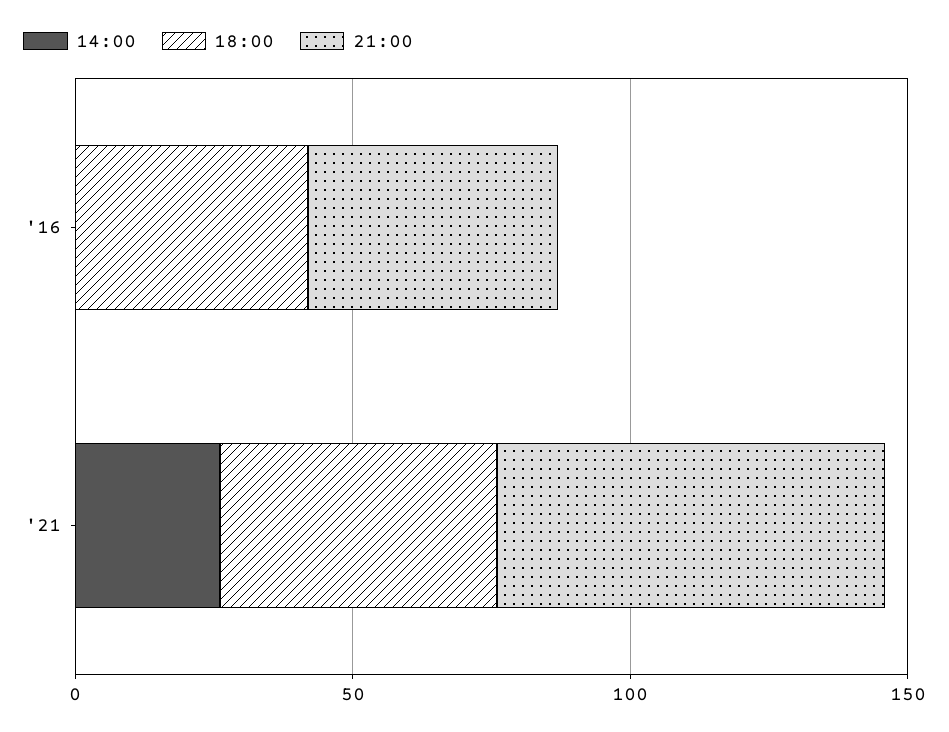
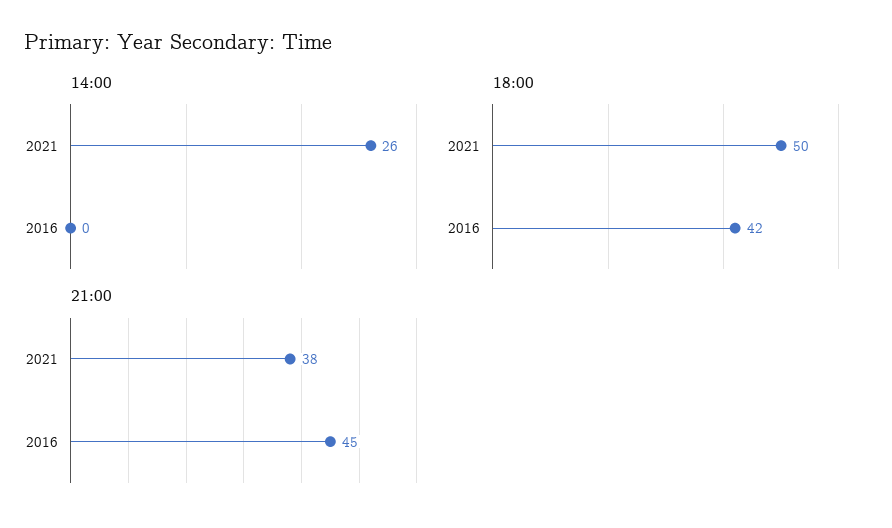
21:00, '21: 70 -> 38

